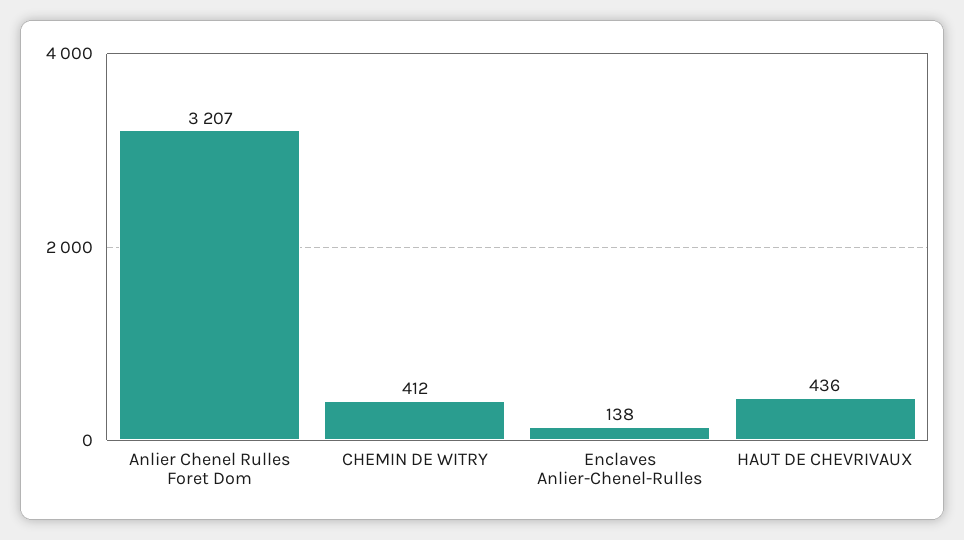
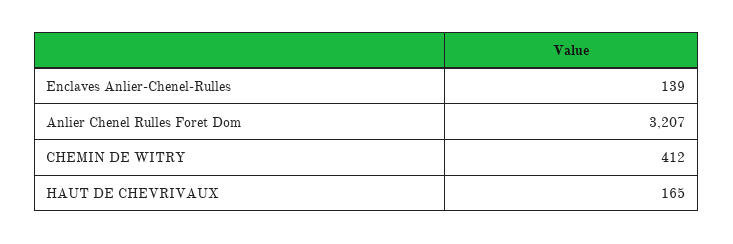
Enclaves Anlier-Chenel-Rulles: 138 -> 139
HAUT DE CHEVRIVAUX: 436 -> 165

